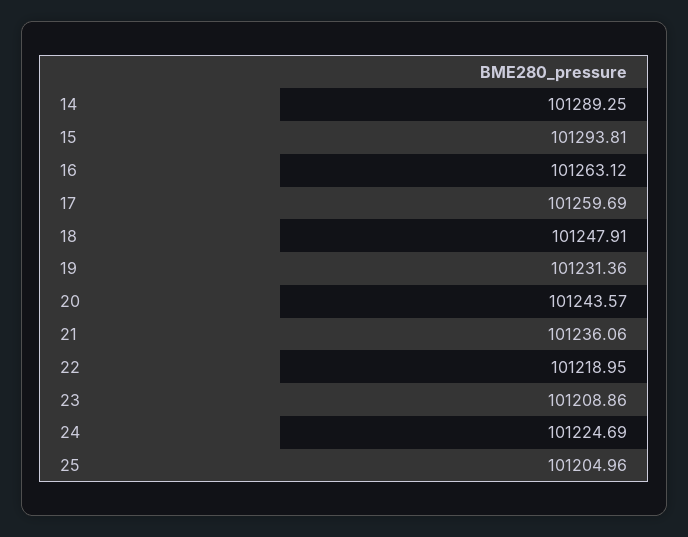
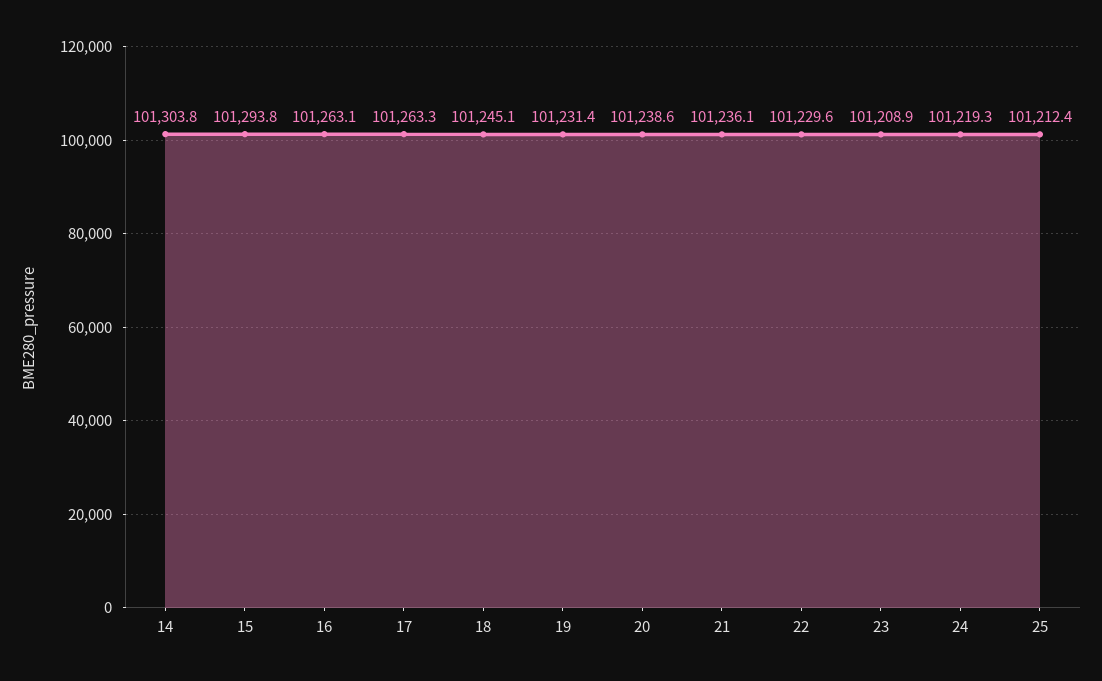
14: 101289.25 -> 101303.8
17: 101259.69 -> 101263.3
18: 101247.91 -> 101245.1
20: 101243.57 -> 101238.6
22: 101218.95 -> 101229.6
24: 101224.69 -> 101219.3
25: 101204.96 -> 101212.4

